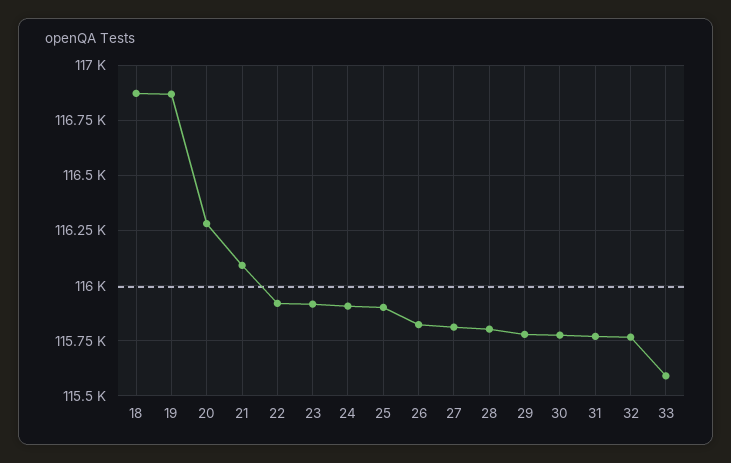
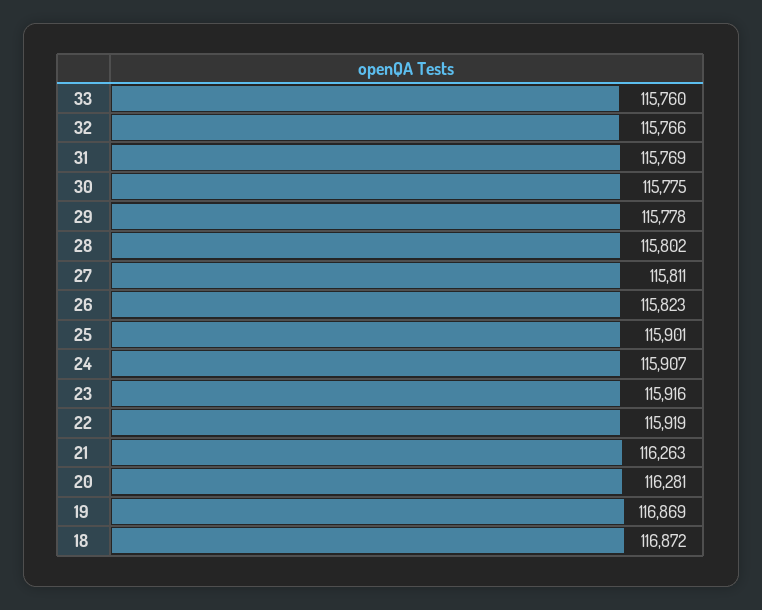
21: 116100 -> 116263
33: 115600 -> 115760

